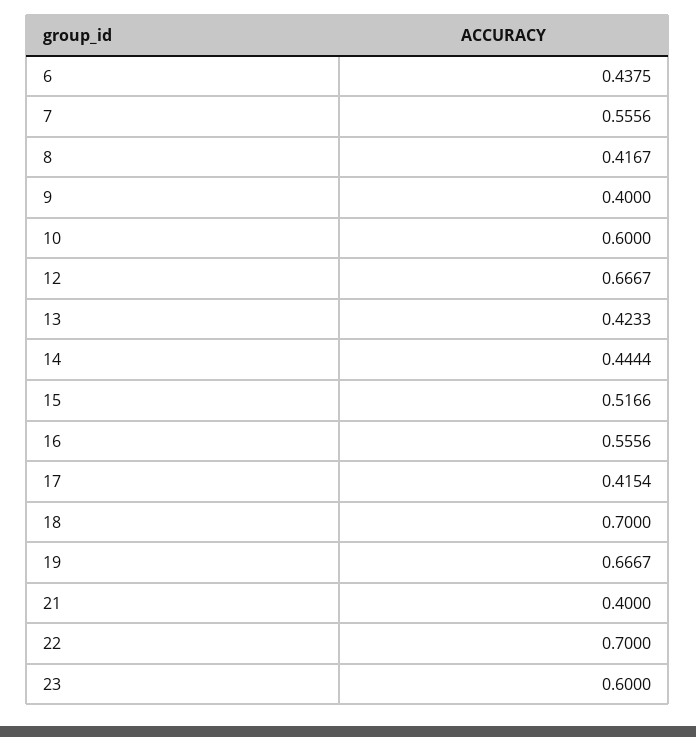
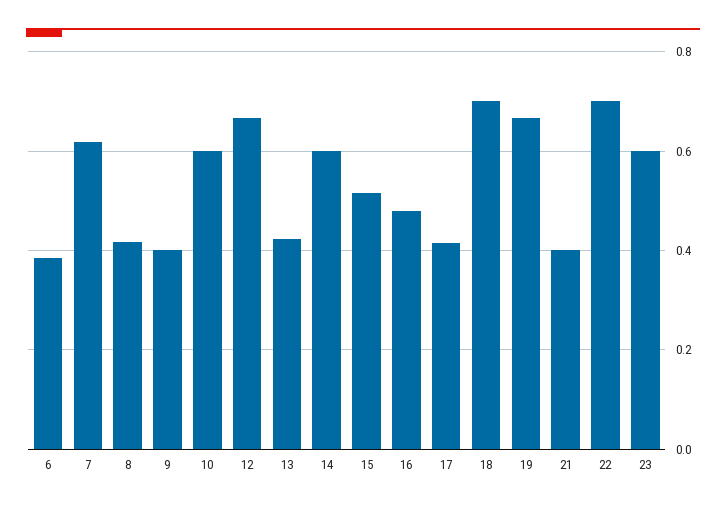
6: 0.4375 -> 0.38
7: 0.5556 -> 0.62
14: 0.4444 -> 0.6
16: 0.5556 -> 0.48

